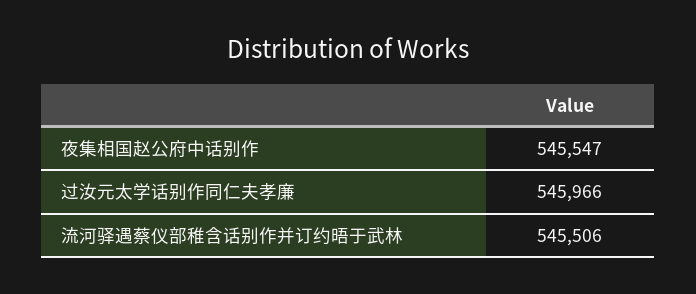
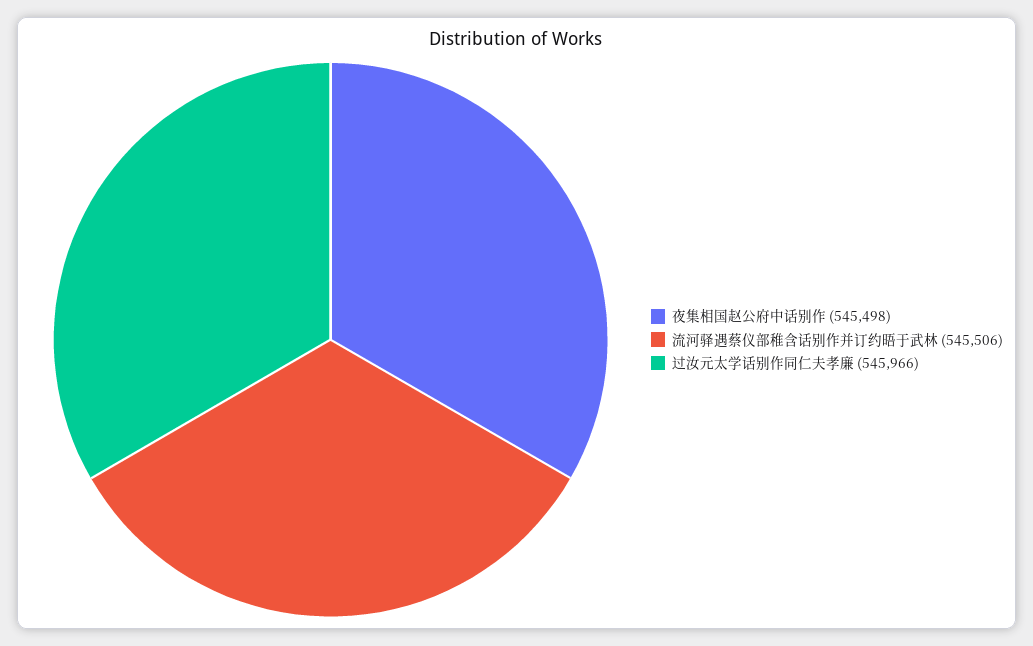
夜集相国赵公府中话别作: 545547 -> 545498

